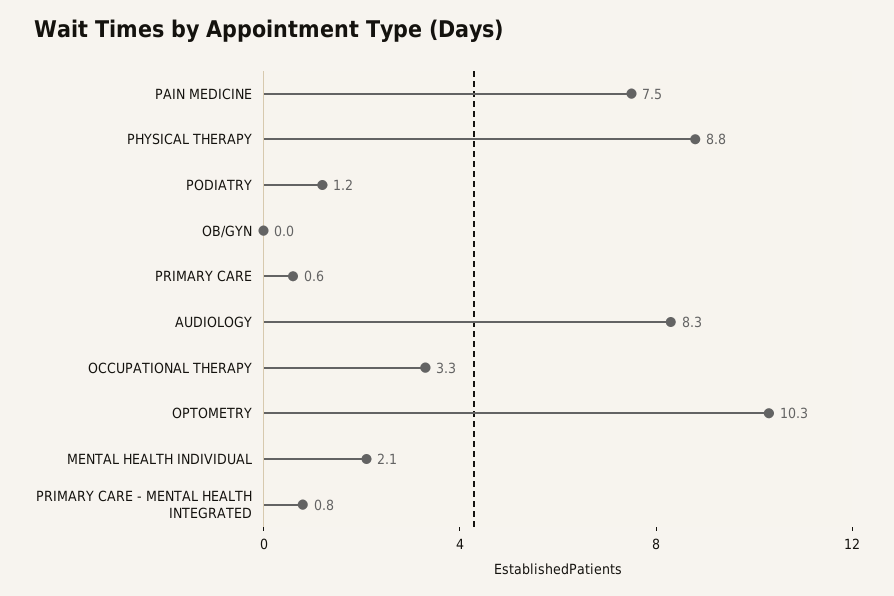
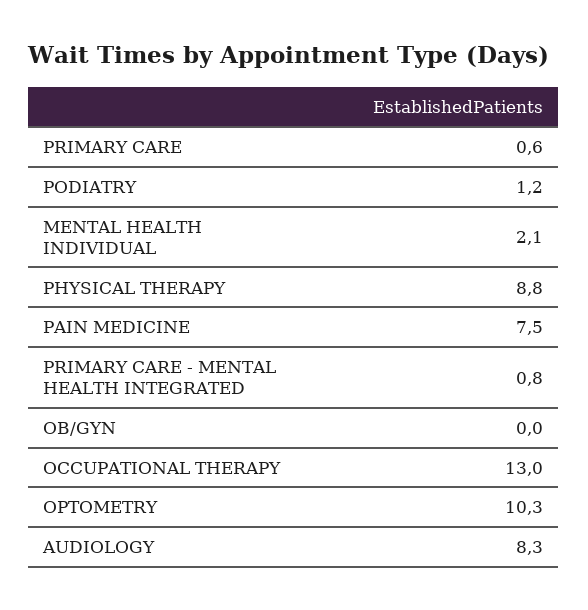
OCCUPATIONAL THERAPY: 3.3 -> 13

